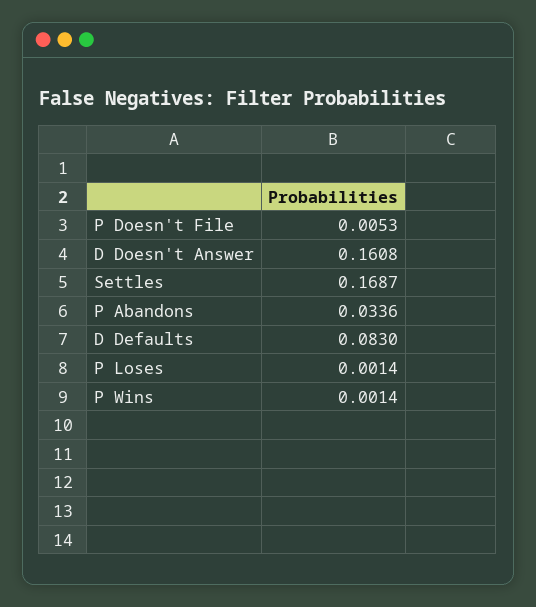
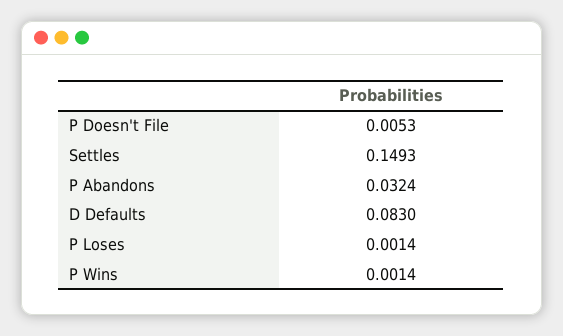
D Doesn't Answer: 0.1608 -> none
Settles: 0.1687 -> 0.1493
P Abandons: 0.0336 -> 0.0324

